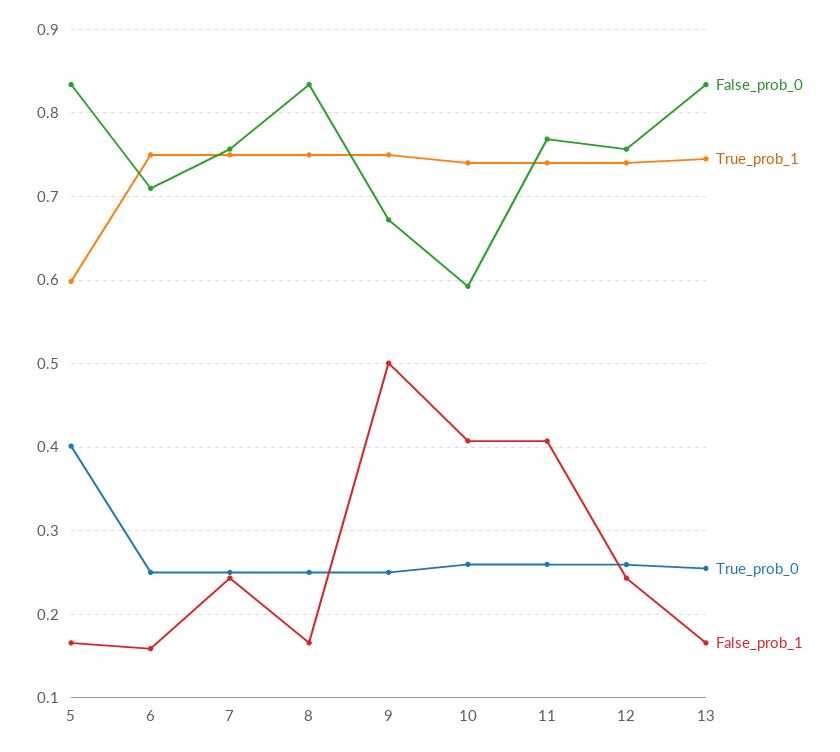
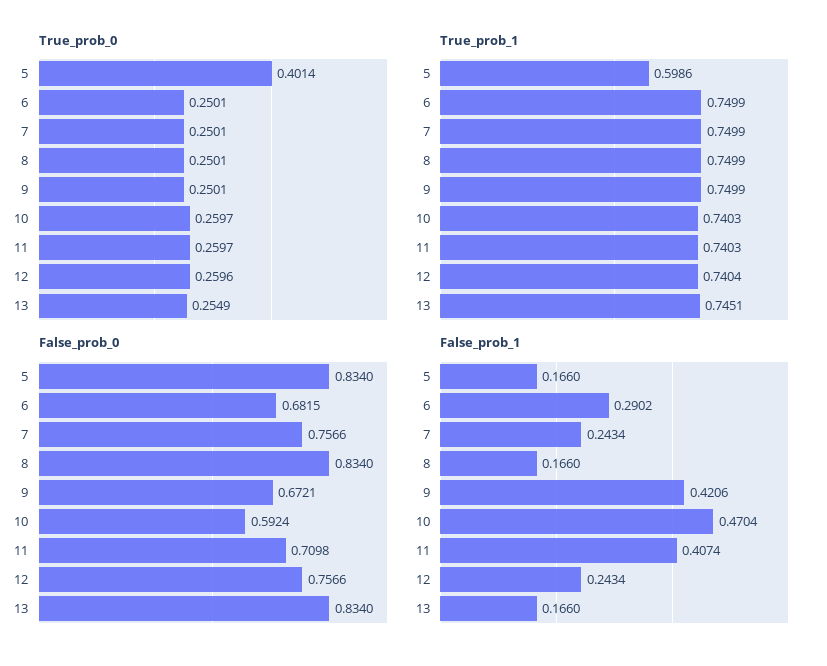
False_prob_0, 6: 0.71 -> 0.6815
False_prob_1, 6: 0.16 -> 0.2902
False_prob_1, 9: 0.5 -> 0.4206
False_prob_1, 10: 0.41 -> 0.4704
False_prob_0, 11: 0.77 -> 0.7098

